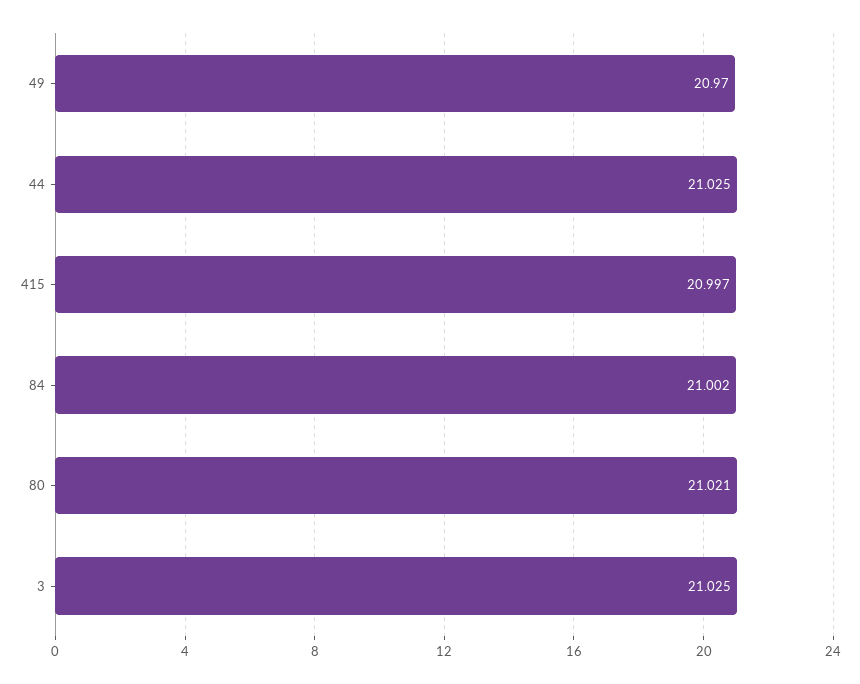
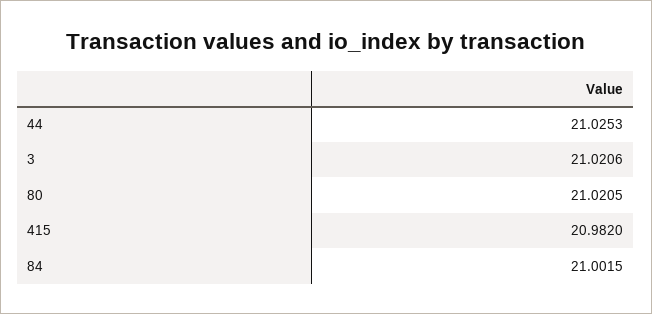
49: 20.97 -> none
415: 20.997 -> 20.982
3: 21.025 -> 21.0206

